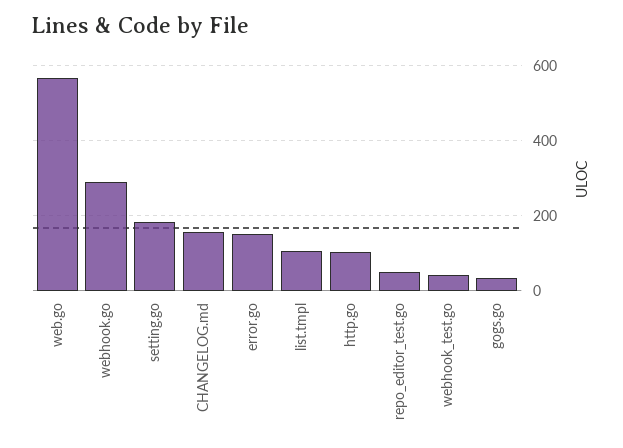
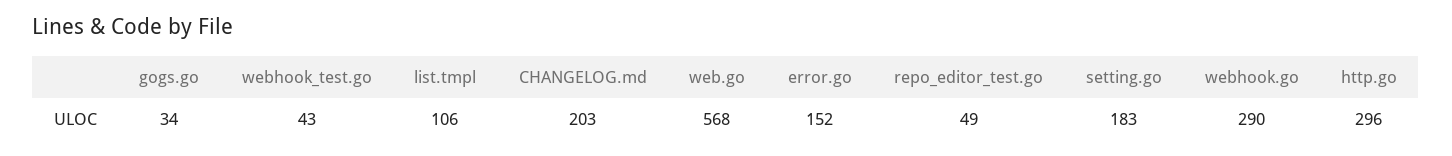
CHANGELOG.md: 160 -> 203
http.go: 100 -> 296

